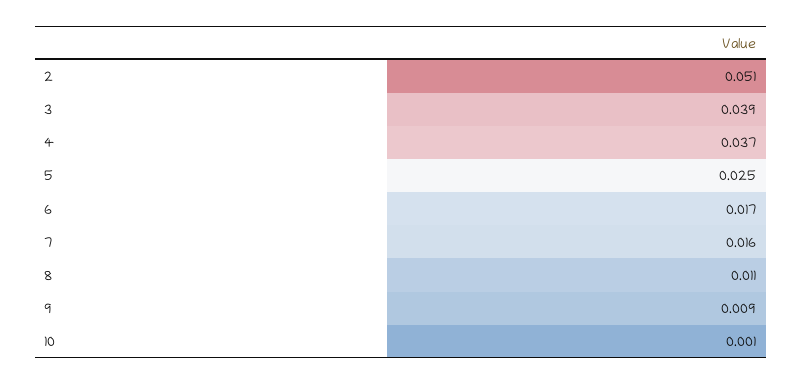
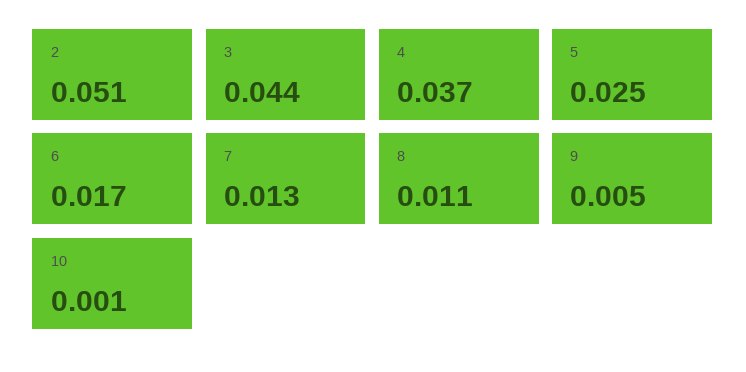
3: 0.039 -> 0.044
7: 0.016 -> 0.013
9: 0.009 -> 0.005

